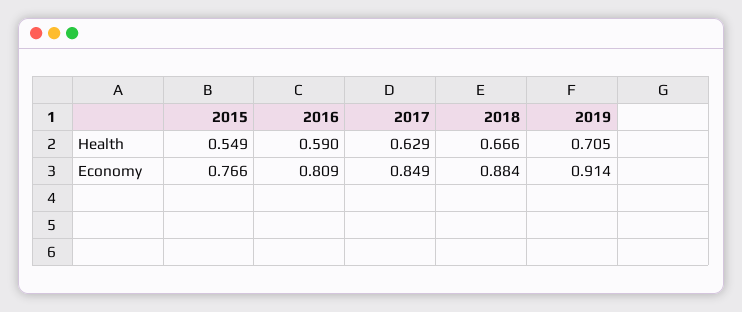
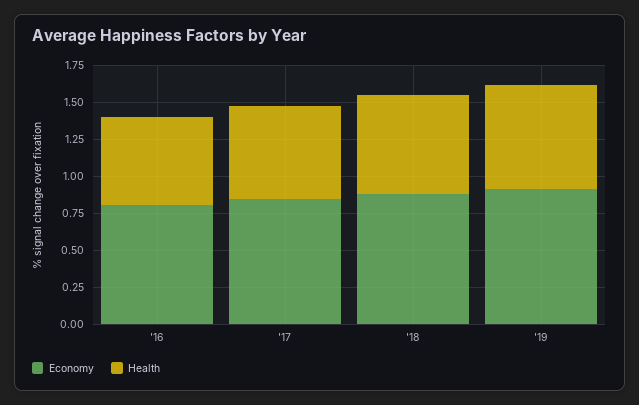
Health, 2015: 0.549 -> none
Economy, 2015: 0.766 -> none

